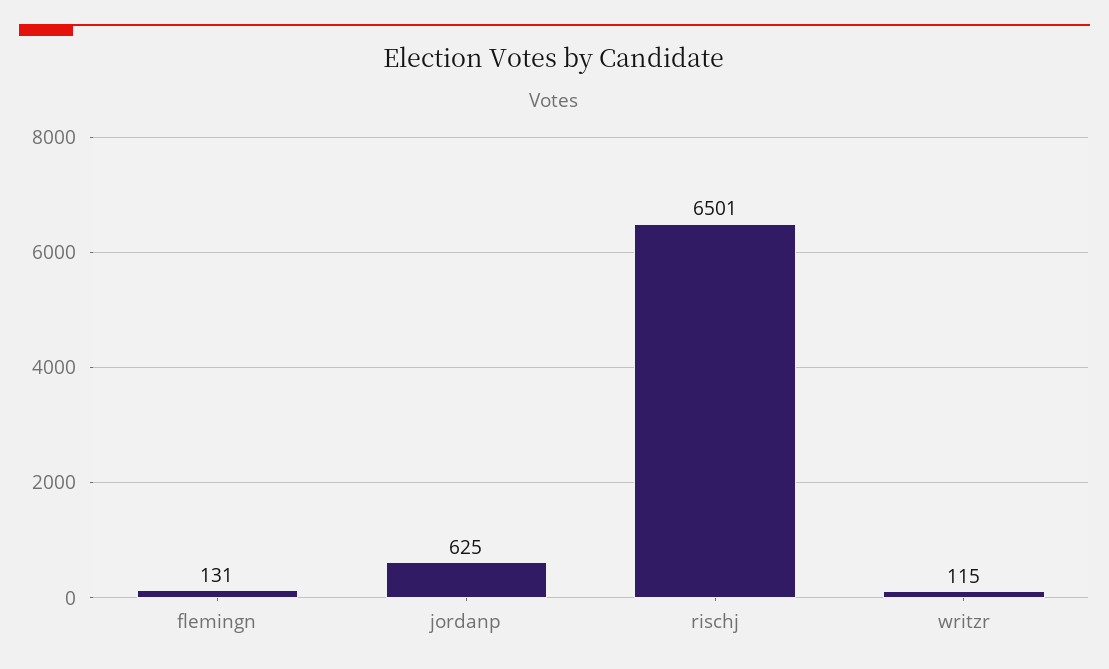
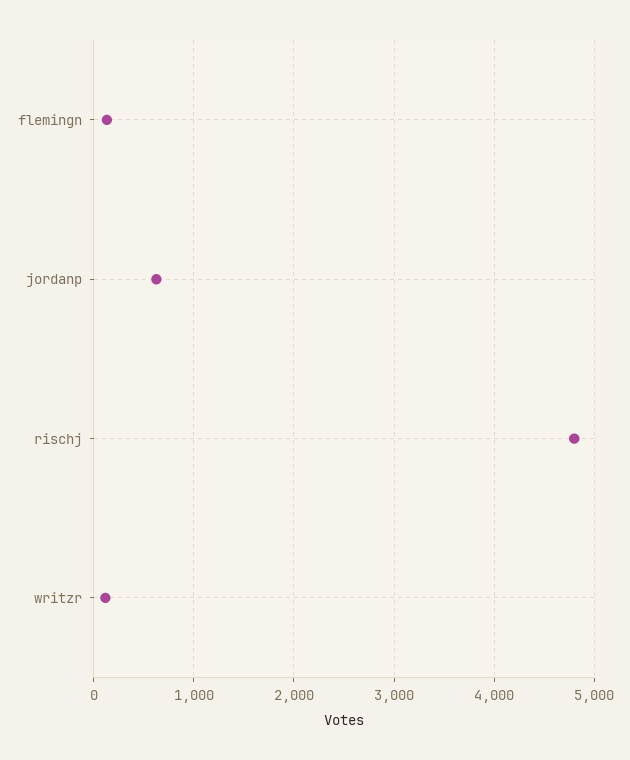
rischj: 6501 -> 4800

